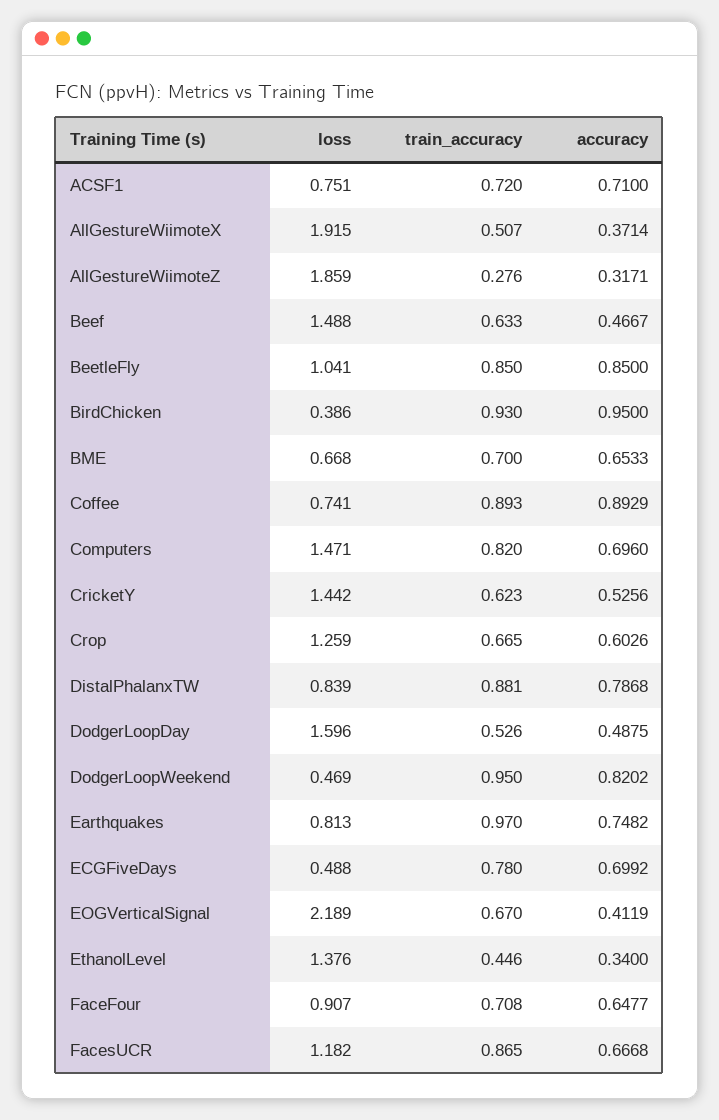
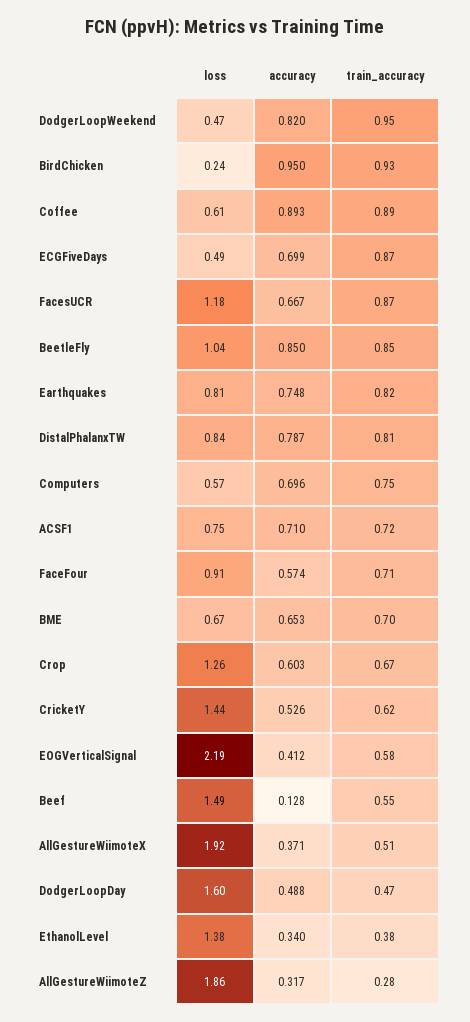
train_accuracy, Beef: 0.633 -> 0.55
accuracy, Beef: 0.4667 -> 0.128
loss, BirdChicken: 0.386 -> 0.24
loss, Coffee: 0.741 -> 0.61
loss, Computers: 1.471 -> 0.57
train_accuracy, Computers: 0.82 -> 0.75
train_accuracy, DistalPhalanxTW: 0.881 -> 0.81
train_accuracy, DodgerLoopDay: 0.526 -> 0.47
train_accuracy, Earthquakes: 0.97 -> 0.82
train_accuracy, ECGFiveDays: 0.78 -> 0.87
train_accuracy, EOGVerticalSignal: 0.67 -> 0.58
train_accuracy, EthanolLevel: 0.446 -> 0.38
accuracy, FaceFour: 0.6477 -> 0.574

